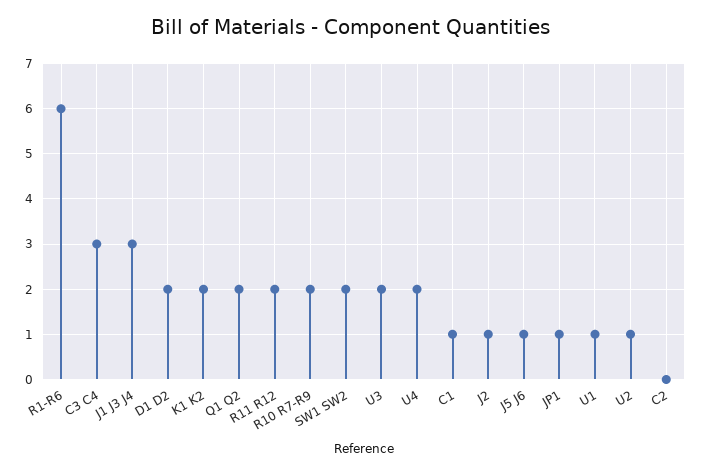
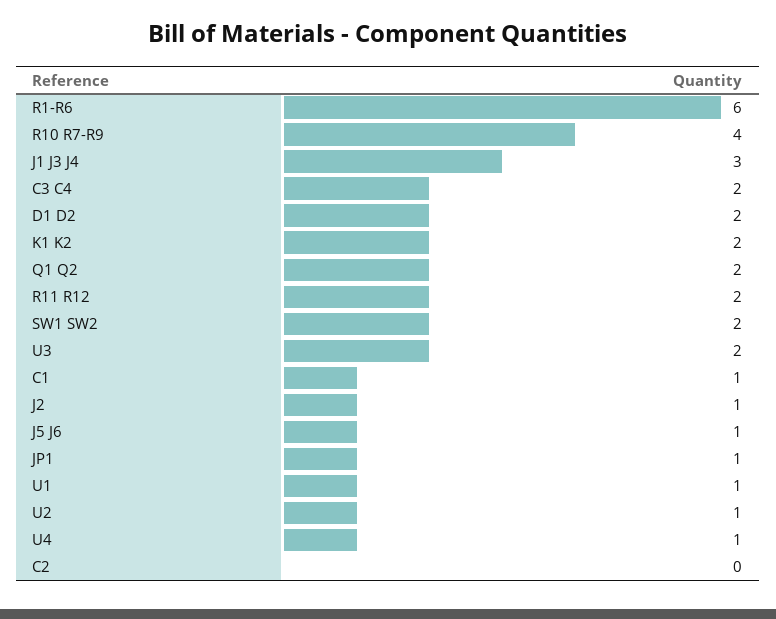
C3 C4: 3 -> 2
R10 R7-R9: 2 -> 4
U4: 2 -> 1

